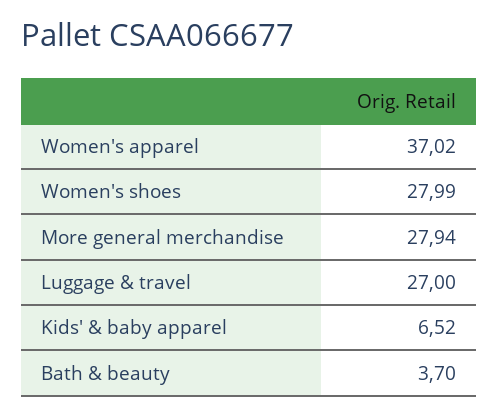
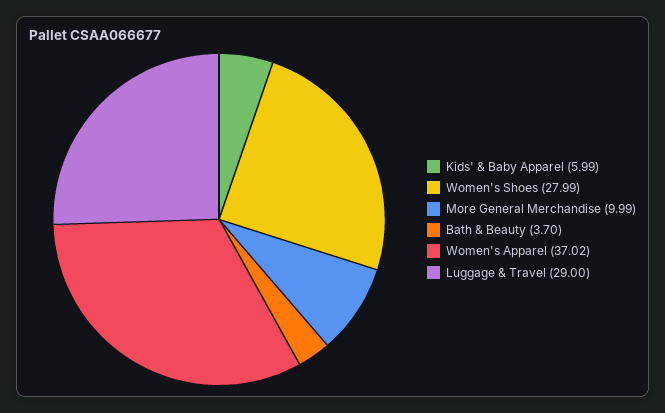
More general merchandise: 27.94 -> 9.99
Luggage & travel: 27 -> 29
Kids' & baby apparel: 6.52 -> 5.99

